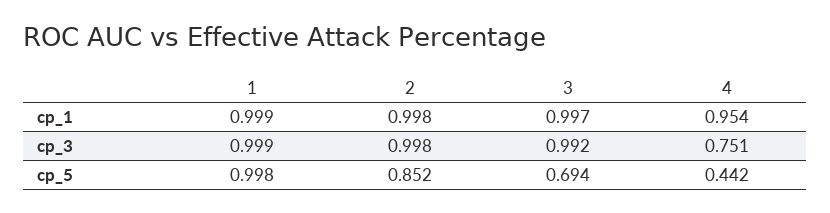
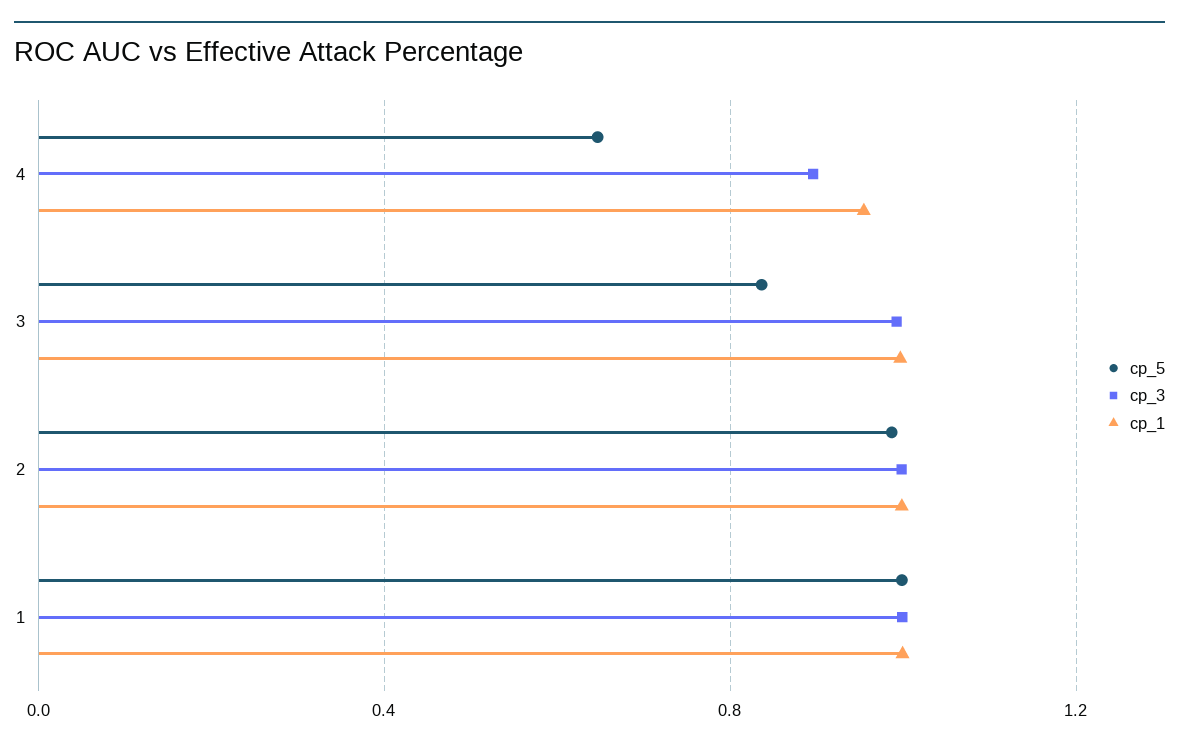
cp_3, 4: 0.751 -> 0.9
cp_5, 2: 0.852 -> 1
cp_5, 3: 0.694 -> 0.85
cp_5, 4: 0.442 -> 0.65

